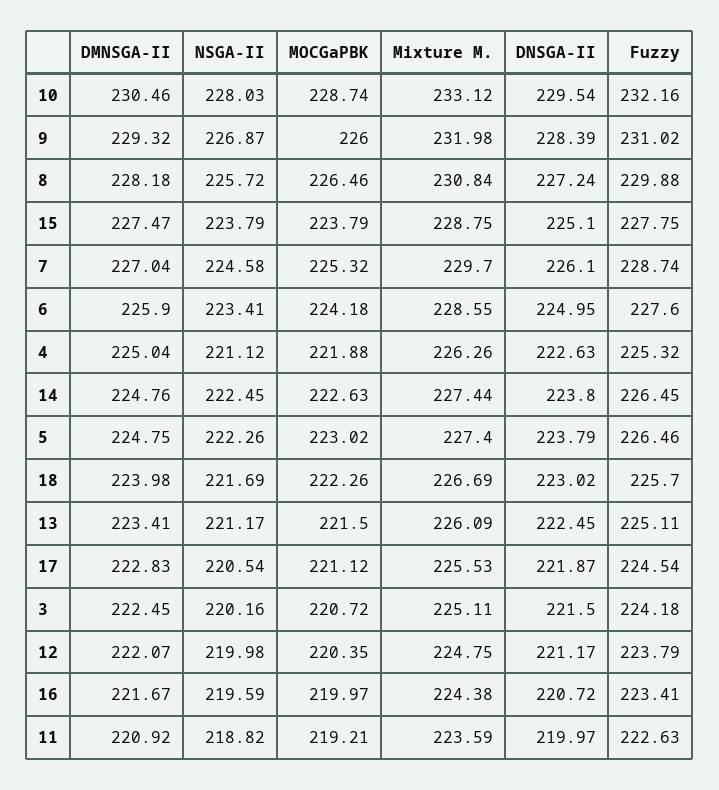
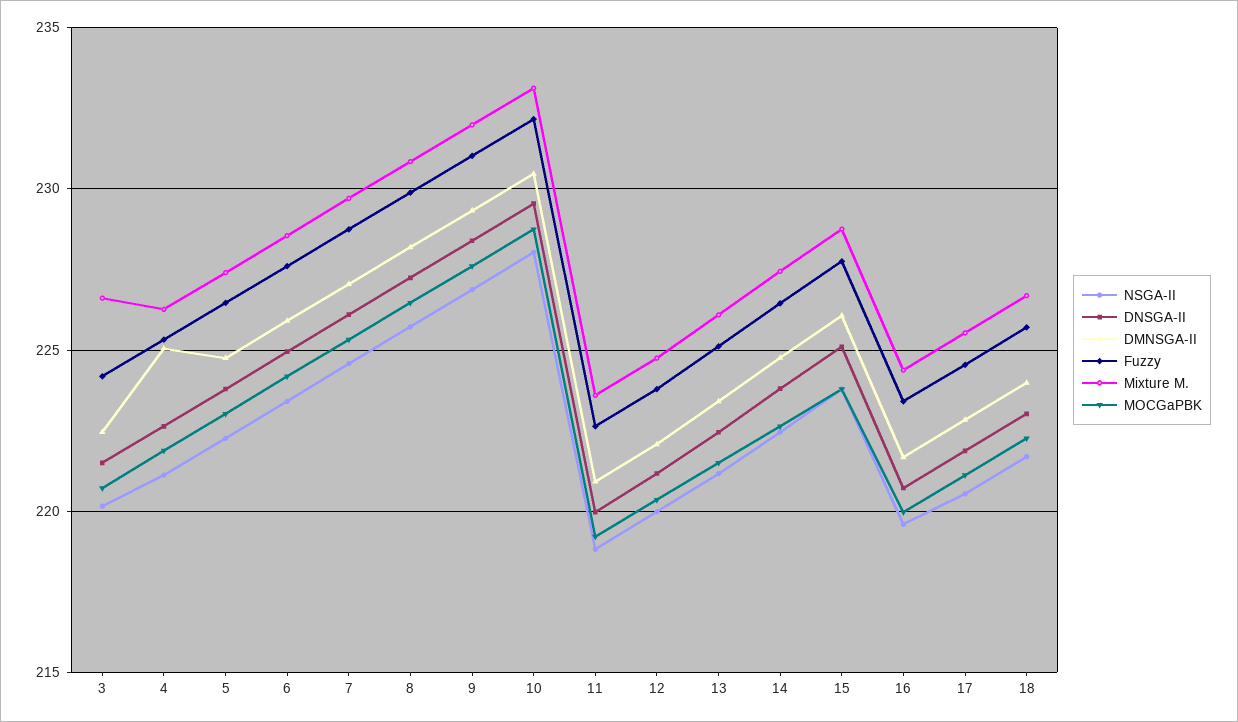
MOCGaPBK, 9: 226 -> 227.5
DMNSGA-II, 15: 227.47 -> 226
Mixture M., 3: 225.11 -> 226.5

